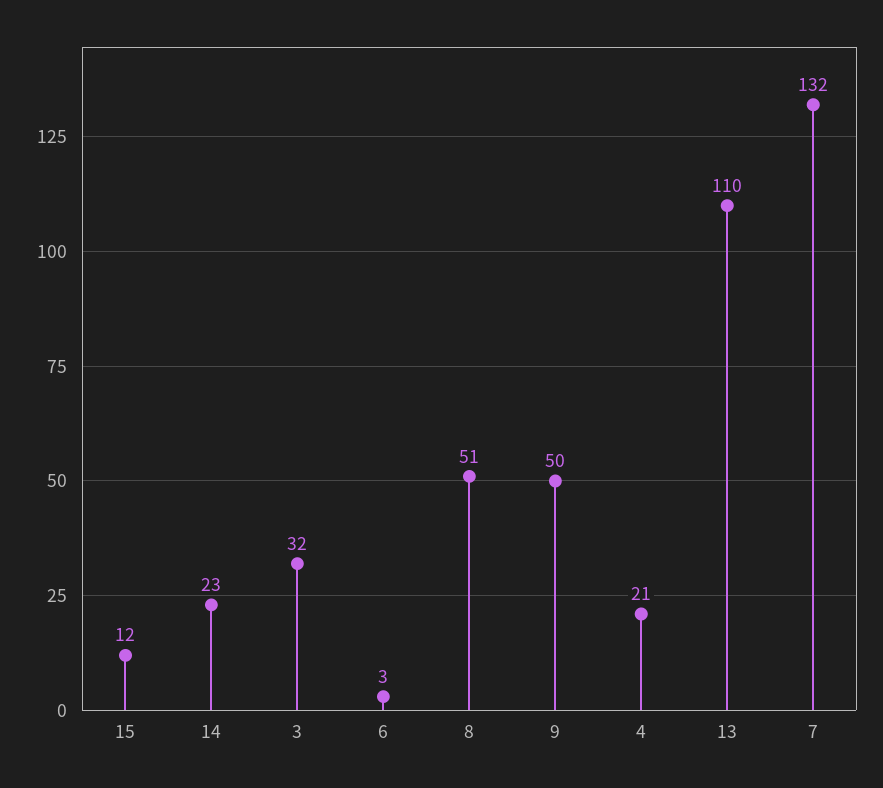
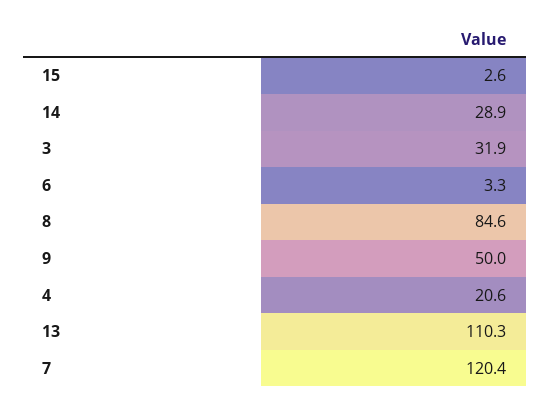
15: 12 -> 2.6
14: 23 -> 28.9
8: 51 -> 84.6
7: 132 -> 120.4

